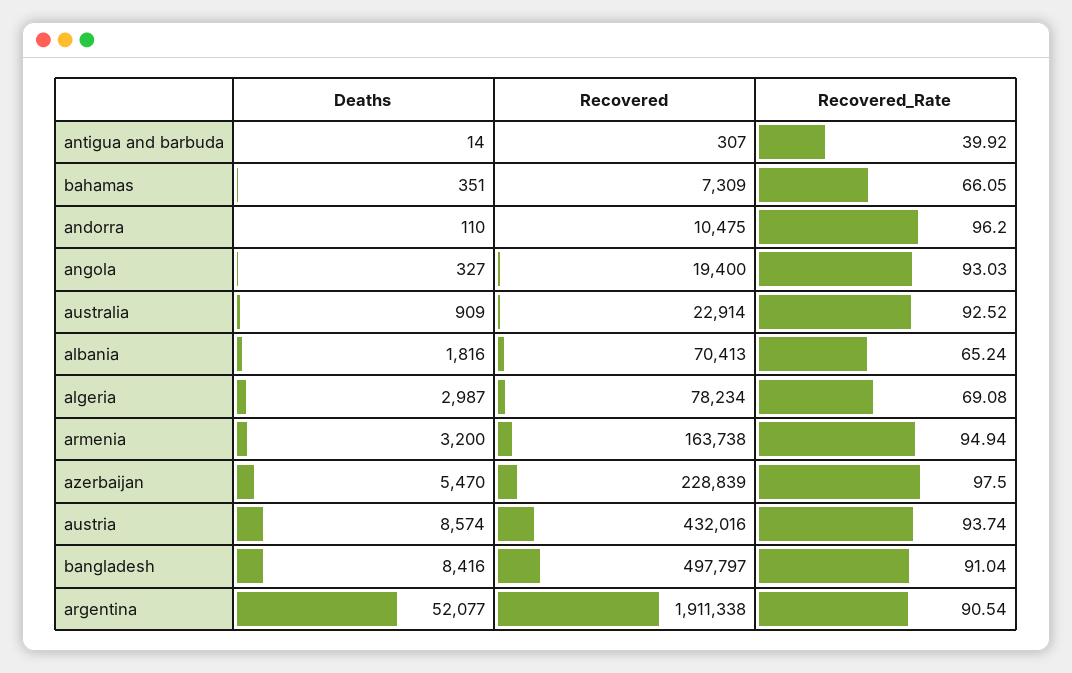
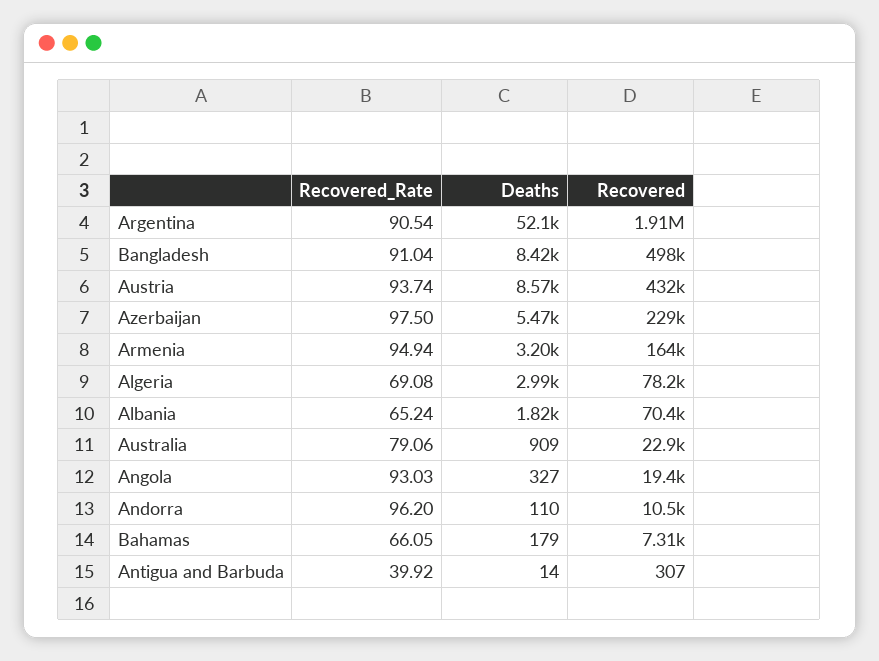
Deaths, bahamas: 351 -> 179
Recovered_Rate, australia: 92.52 -> 79.06

